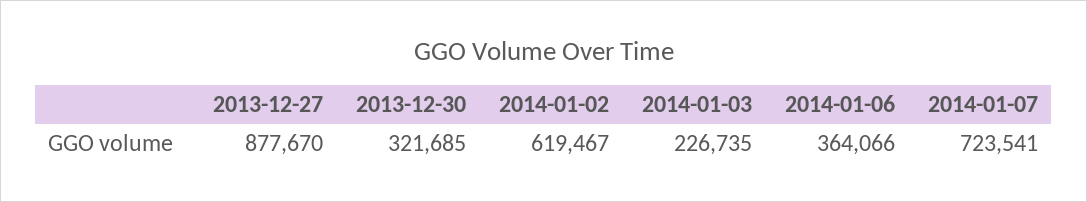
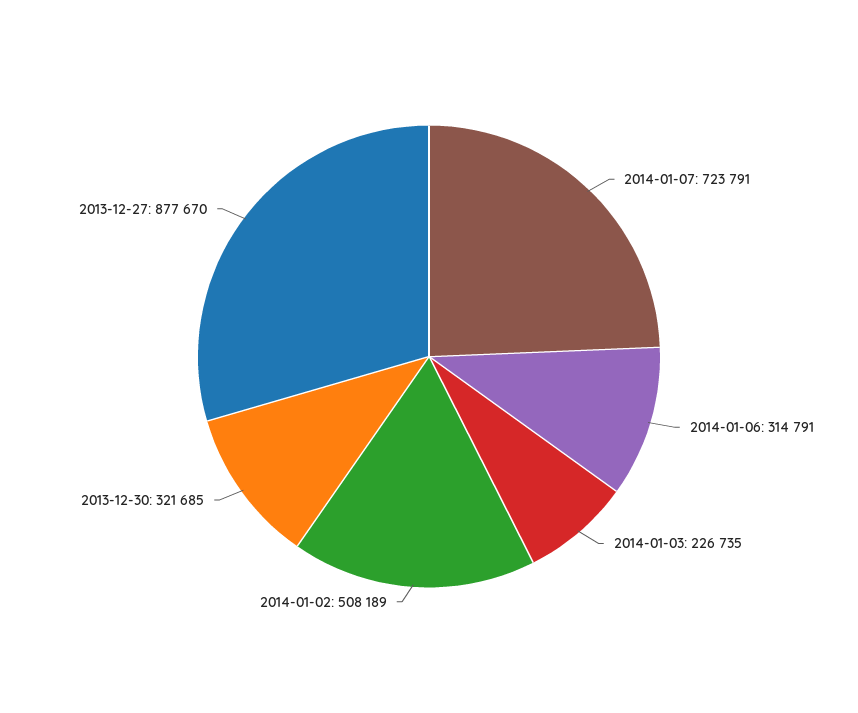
2014-01-02: 619467 -> 508189
2014-01-06: 364066 -> 314791
2014-01-07: 723541 -> 723791

